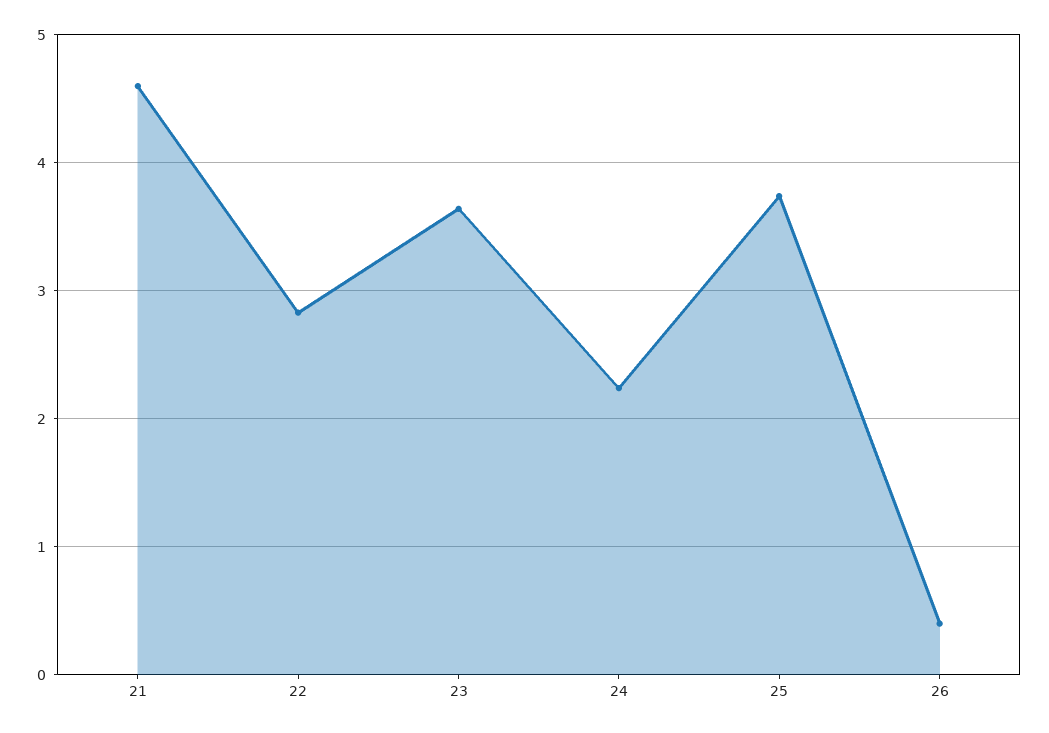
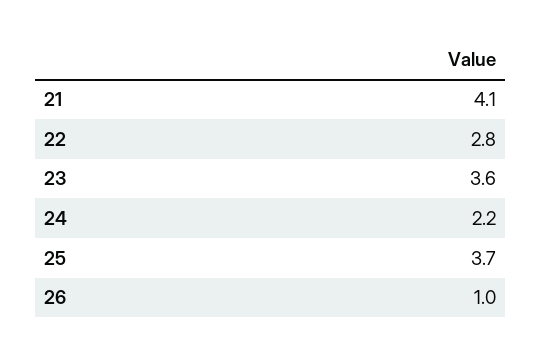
21: 4.6 -> 4.1
26: 0.4 -> 1

